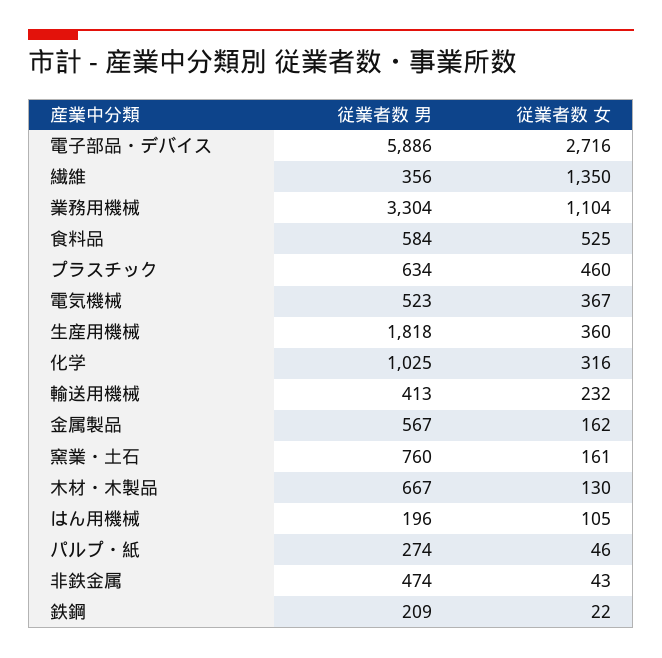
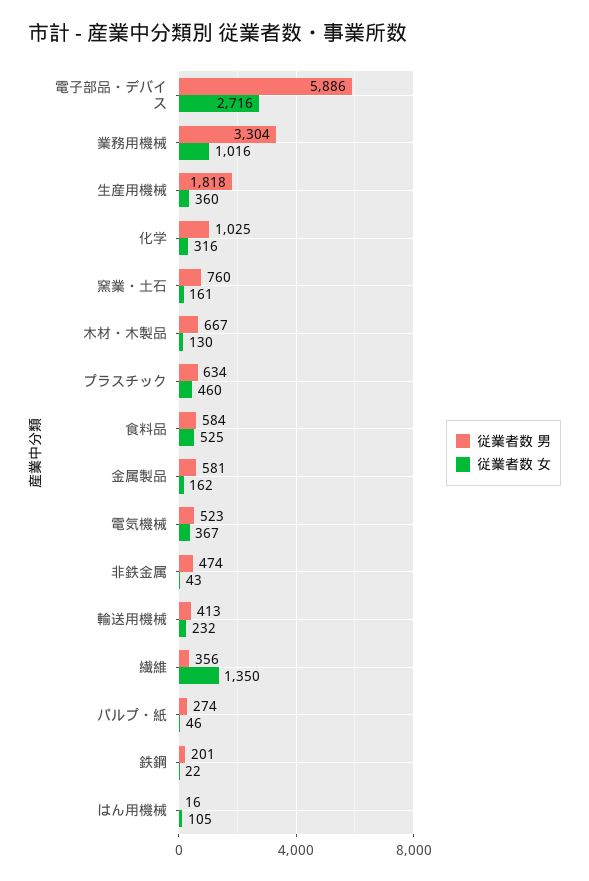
従業者数 女, 業務用機械: 1104 -> 1016
従業者数 男, 金属製品: 567 -> 581
従業者数 男, はん用機械: 196 -> 16
従業者数 男, 鉄鋼: 209 -> 201

